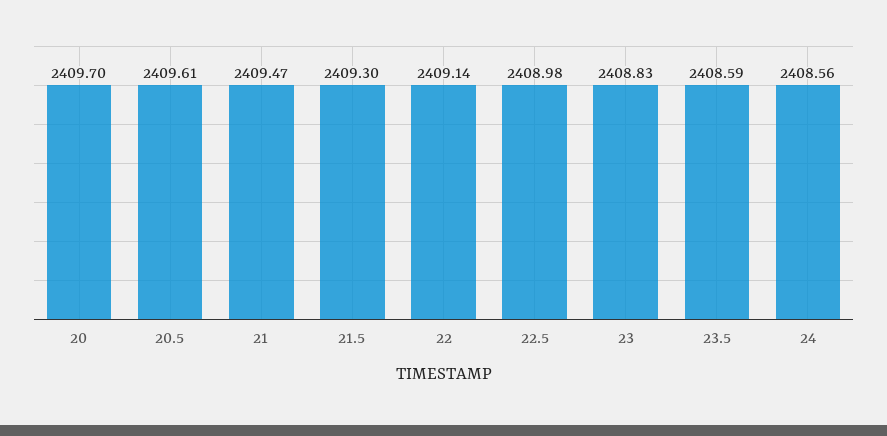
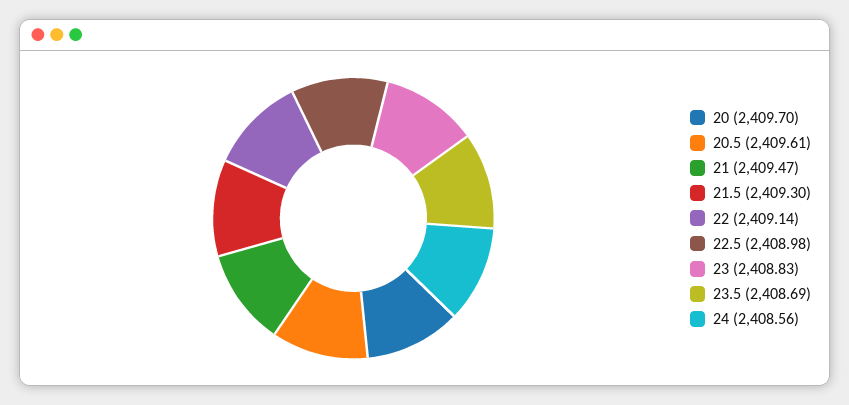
23.5: 2408.59 -> 2408.69

